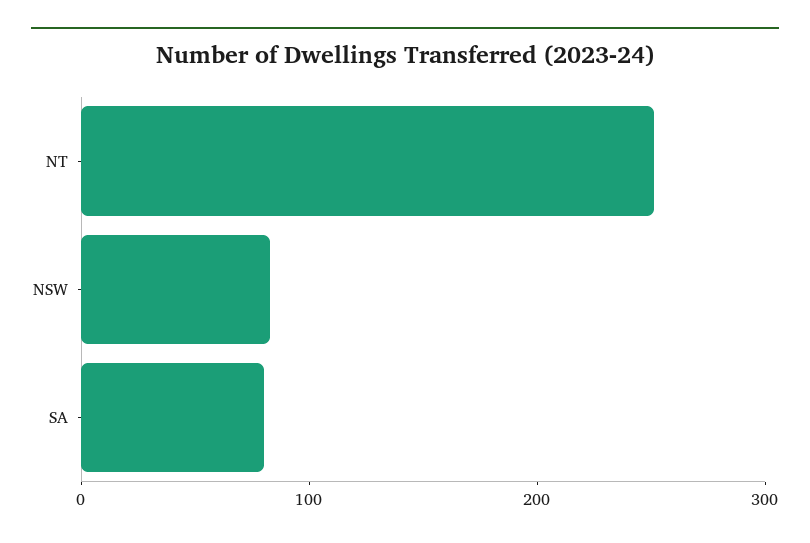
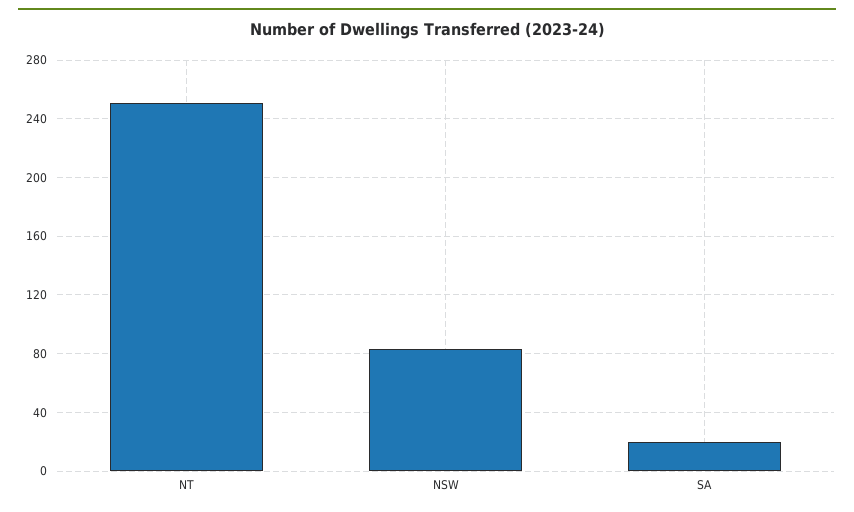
SA: 80 -> 20

